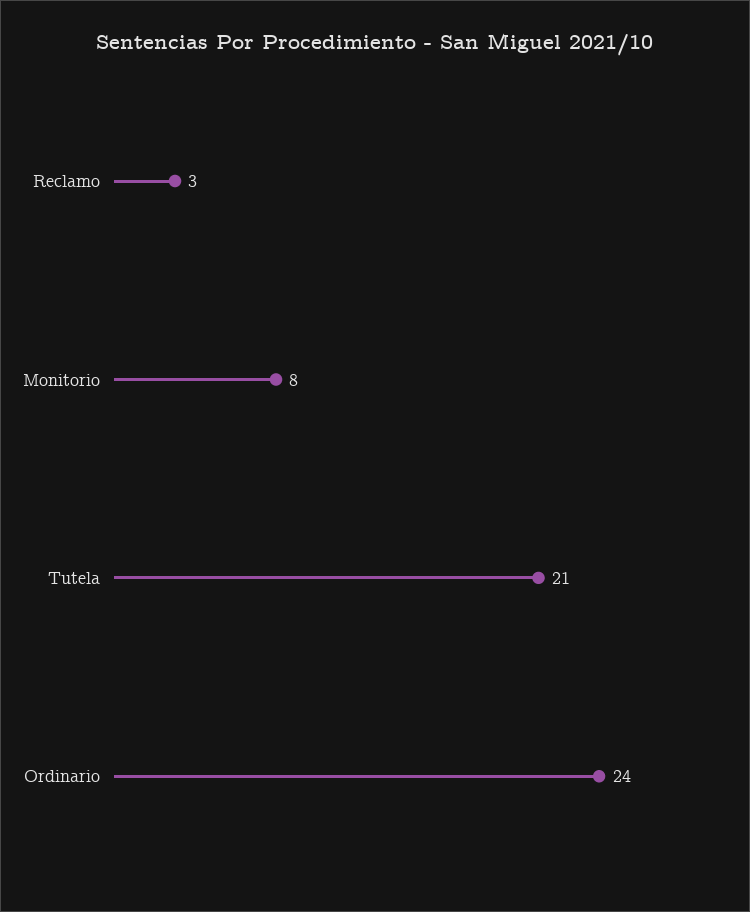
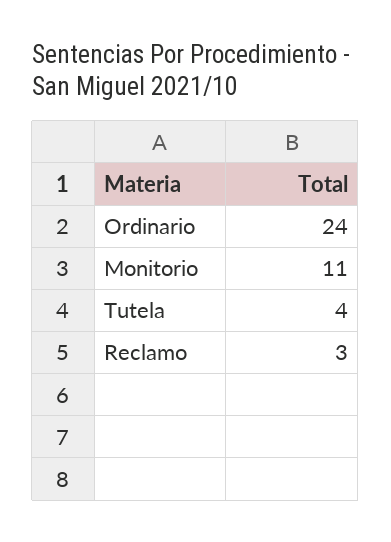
Monitorio: 8 -> 11
Tutela: 21 -> 4

